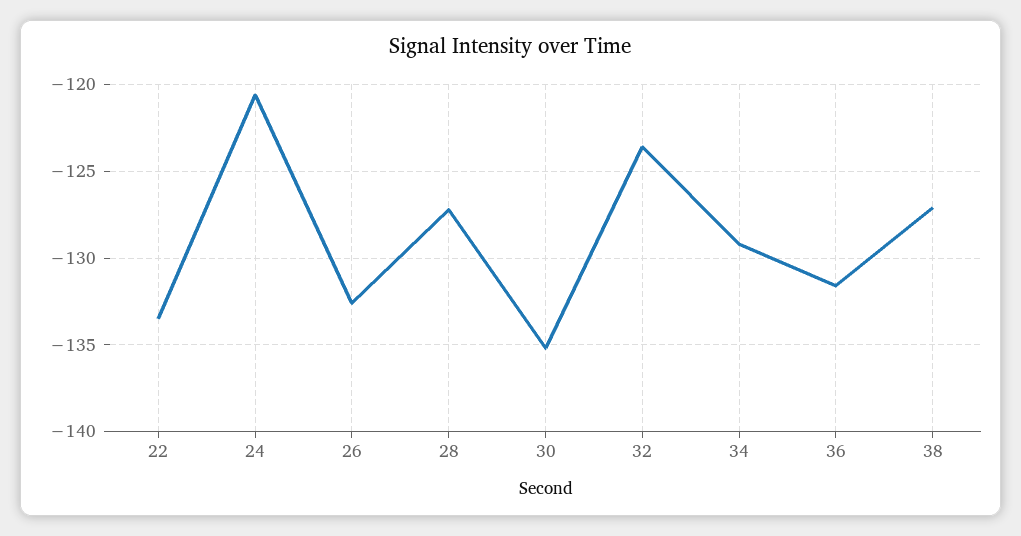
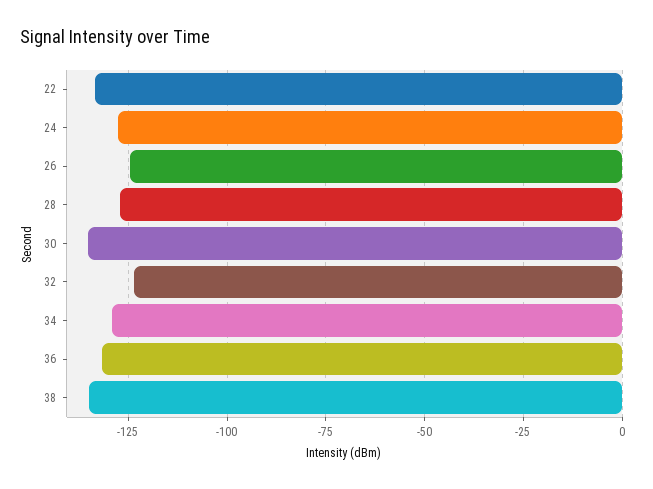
24: -120.5 -> -127.5
26: -132.5 -> -125
38: -127 -> -135

